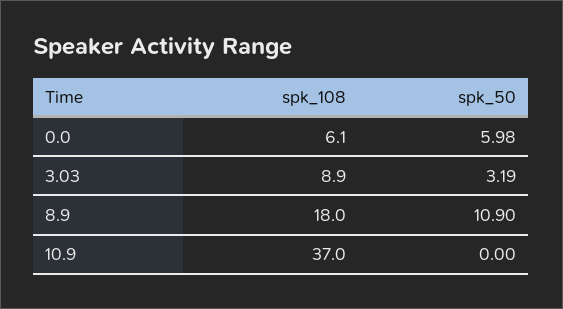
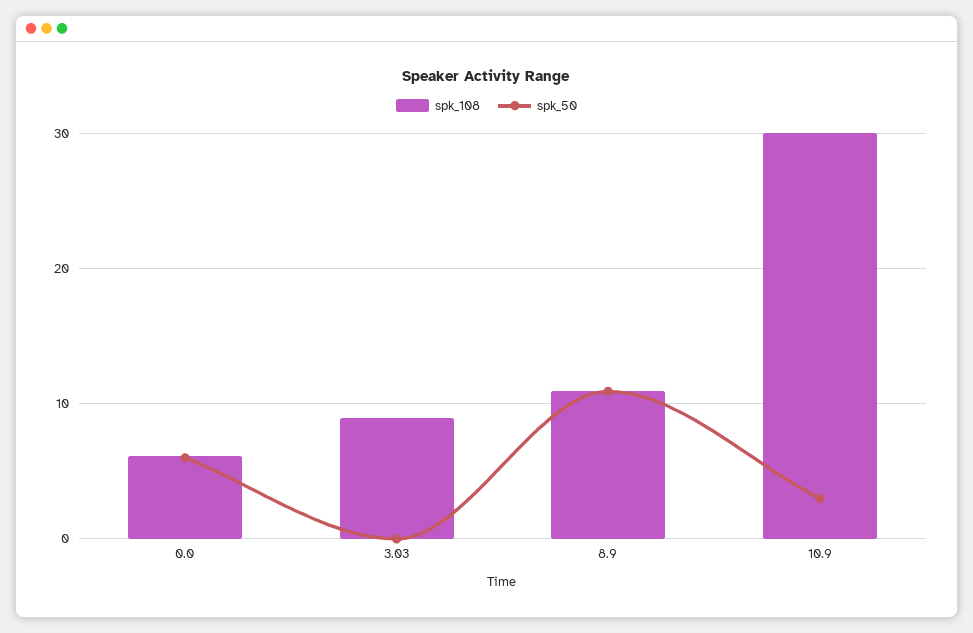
spk_50, 3.03: 3.19 -> 0
spk_108, 8.9: 18 -> 11
spk_108, 10.9: 37 -> 30
spk_50, 10.9: 0 -> 3

